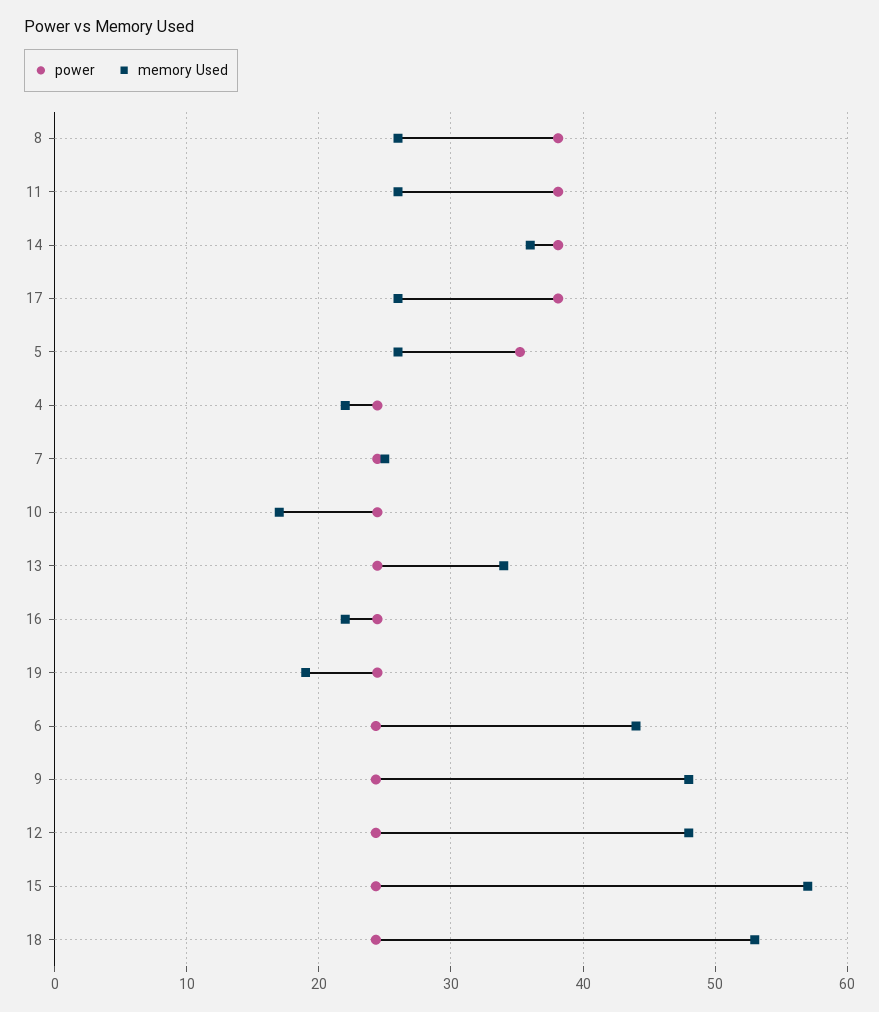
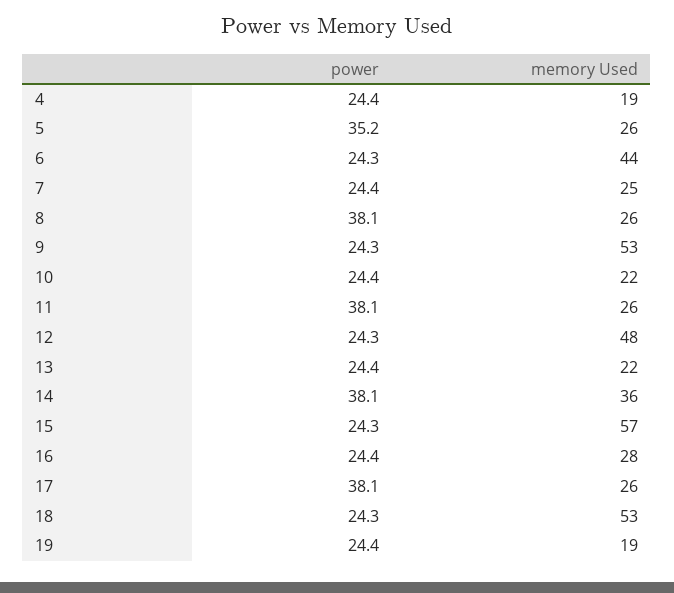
memory Used, 4: 22 -> 19
memory Used, 10: 17 -> 22
memory Used, 13: 34 -> 22
memory Used, 16: 22 -> 28
memory Used, 9: 48 -> 53

